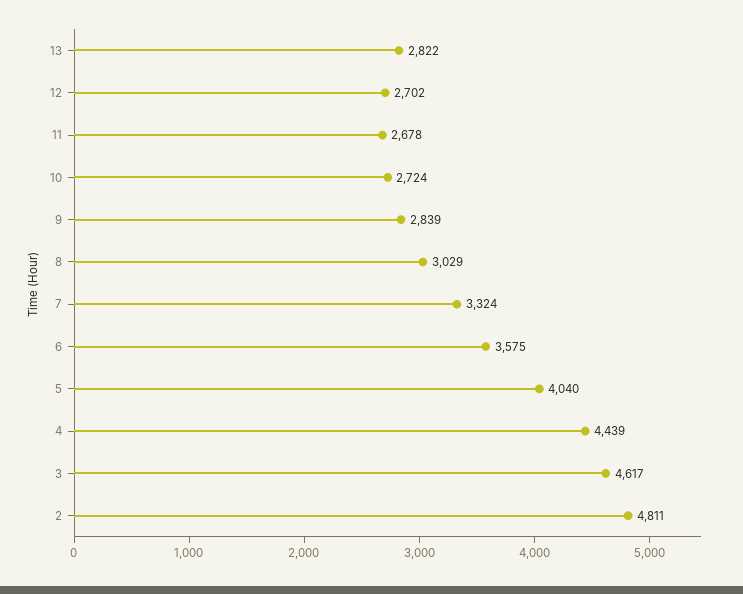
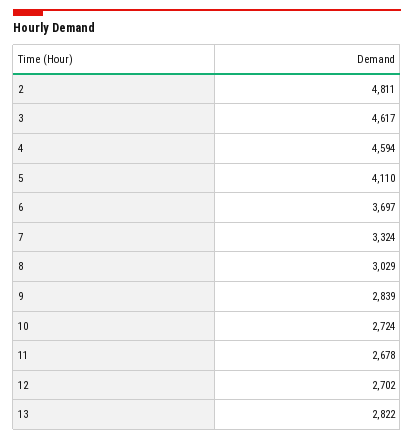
6: 3575 -> 3697
5: 4040 -> 4110
4: 4439 -> 4594

